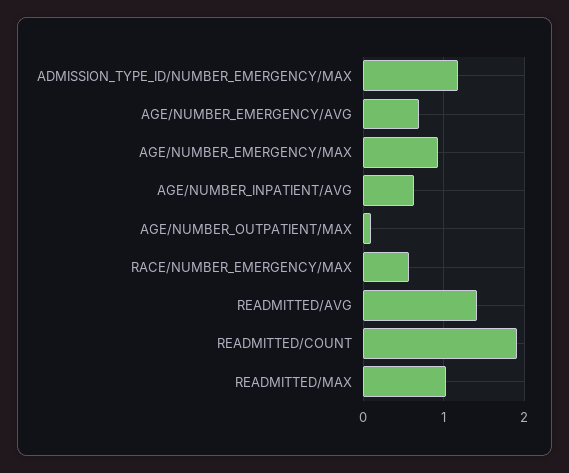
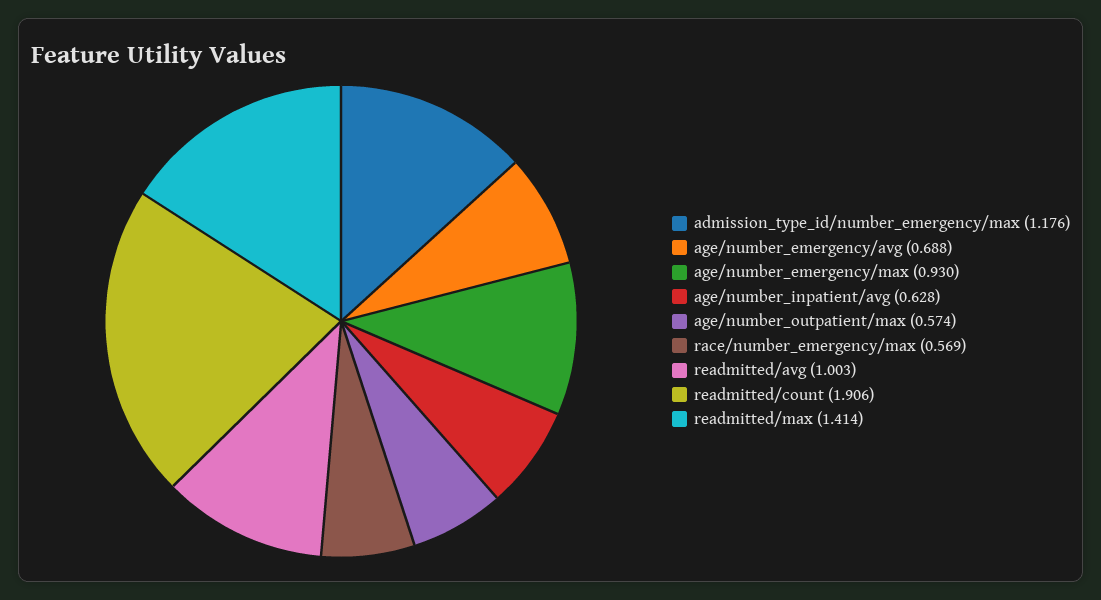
AGE/NUMBER_OUTPATIENT/MAX: 0.1 -> 0.574
READMITTED/AVG: 1.4 -> 1.003
READMITTED/MAX: 1 -> 1.414

